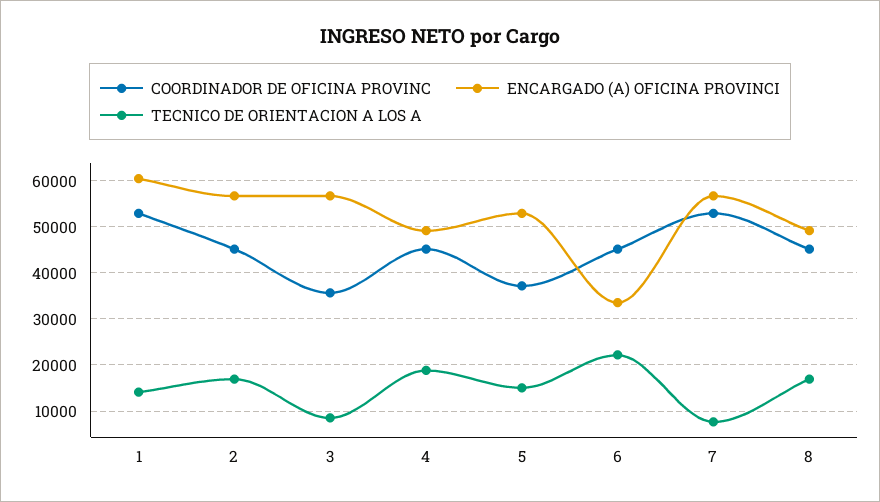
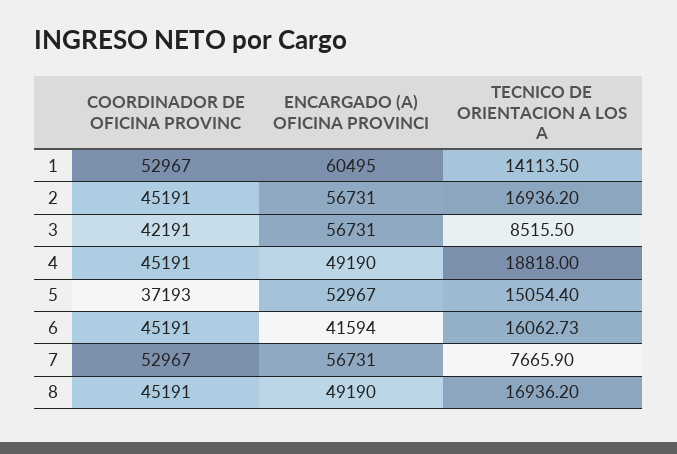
COORDINADOR DE OFICINA PROVINC, 3: 36000 -> 42191
ENCARGADO (A) OFICINA PROVINCI, 6: 34000 -> 41594
TECNICO DE ORIENTACION A LOS A, 6: 22000 -> 16062.73

